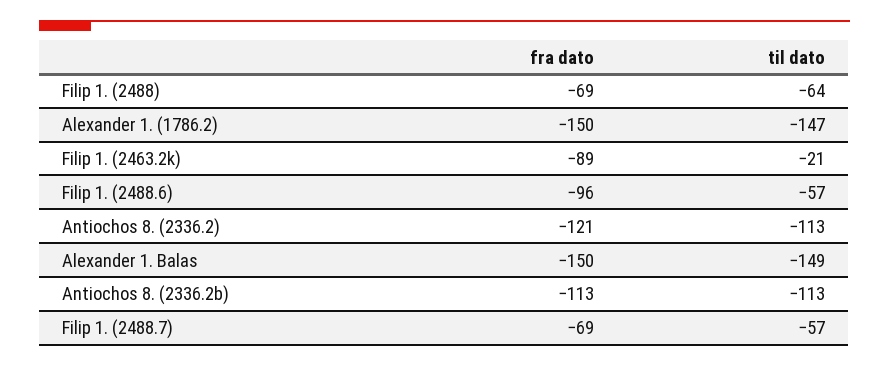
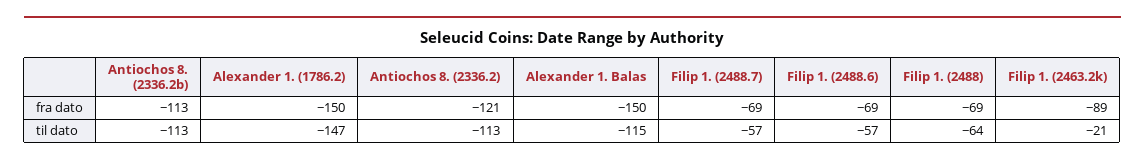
fra dato, Filip 1. (2488.6): -96 -> -69
til dato, Alexander 1. Balas: -149 -> -115

